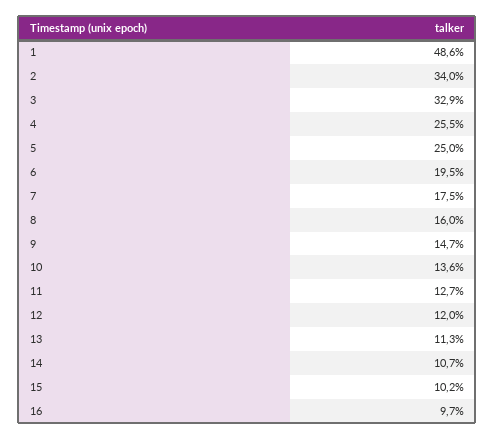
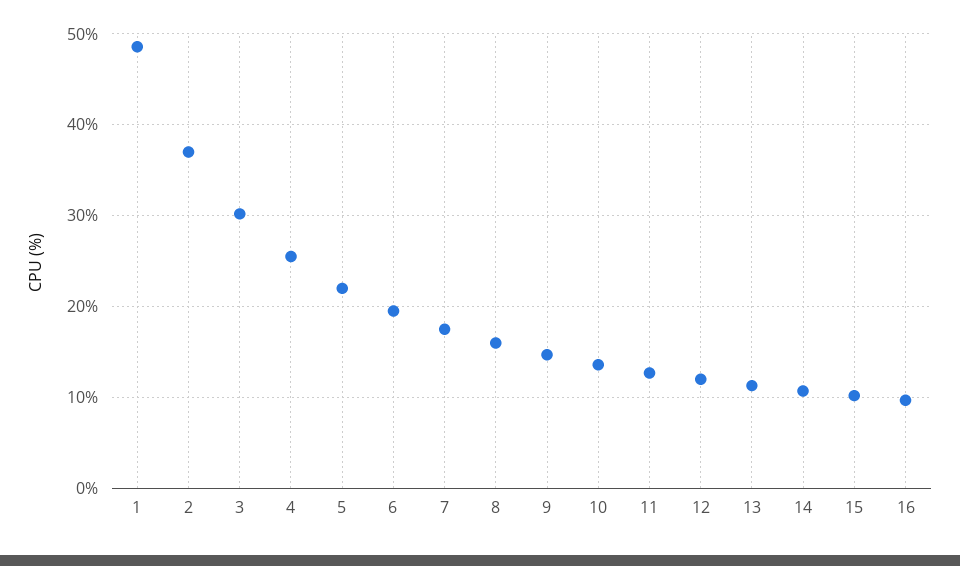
2: 34 -> 37
3: 32.9 -> 30
5: 25 -> 22

